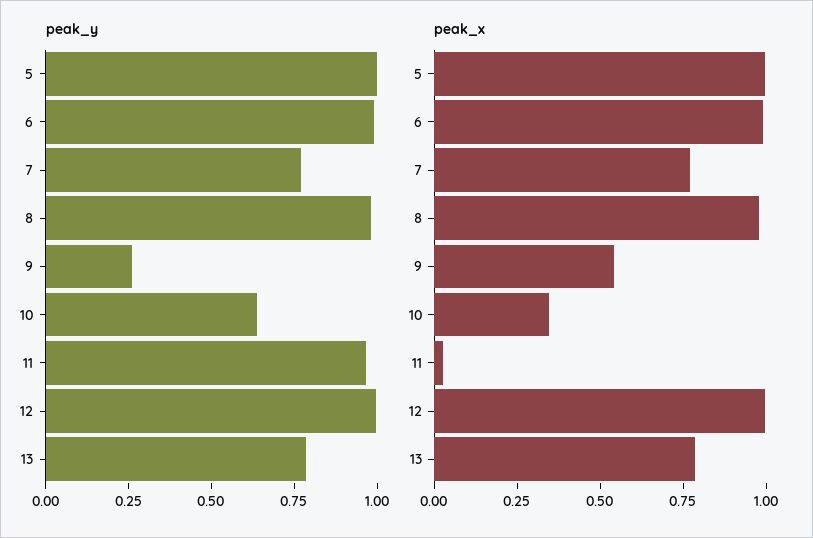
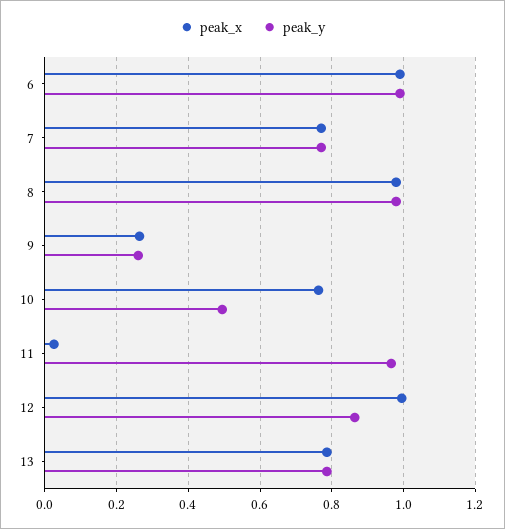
peak_y, 5: 1 -> none
peak_y, 10: 0.65 -> 0.5
peak_y, 12: 1 -> 0.86
peak_x, 5: 1 -> none
peak_x, 9: 0.55 -> 0.26
peak_x, 10: 0.35 -> 0.76

